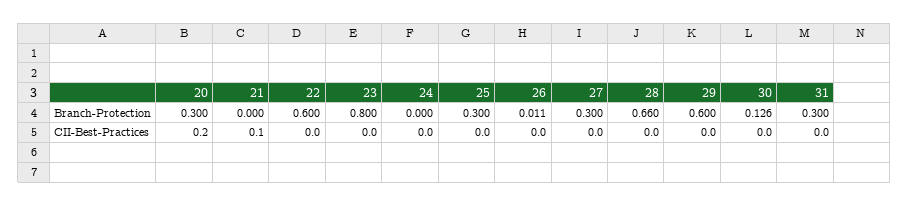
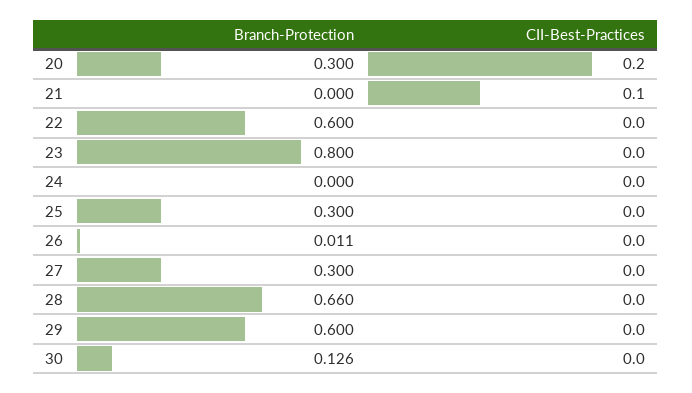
31, Branch-Protection: 0.3 -> none
31, CII-Best-Practices: 0 -> none

